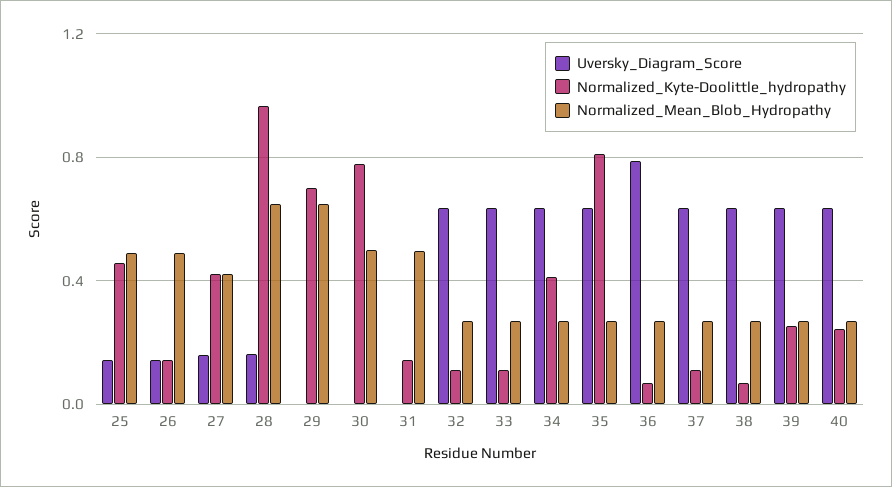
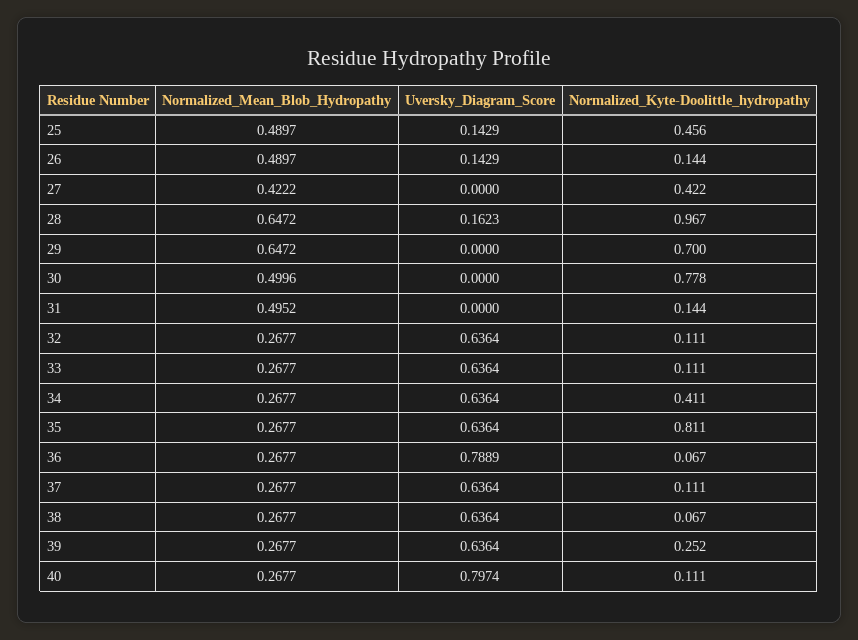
Uversky_Diagram_Score, 27: 0.15 -> 0
Uversky_Diagram_Score, 40: 0.65 -> 0.7974
Normalized_Kyte-Doolittle_hydropathy, 40: 0.25 -> 0.111

